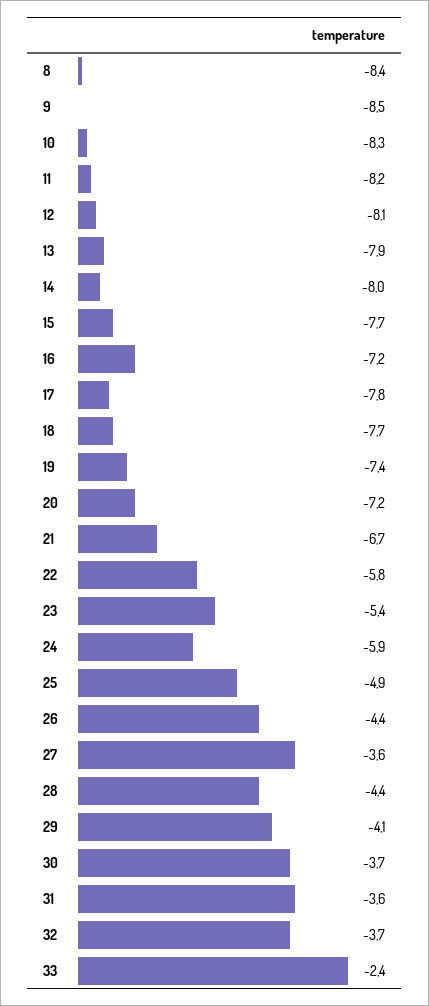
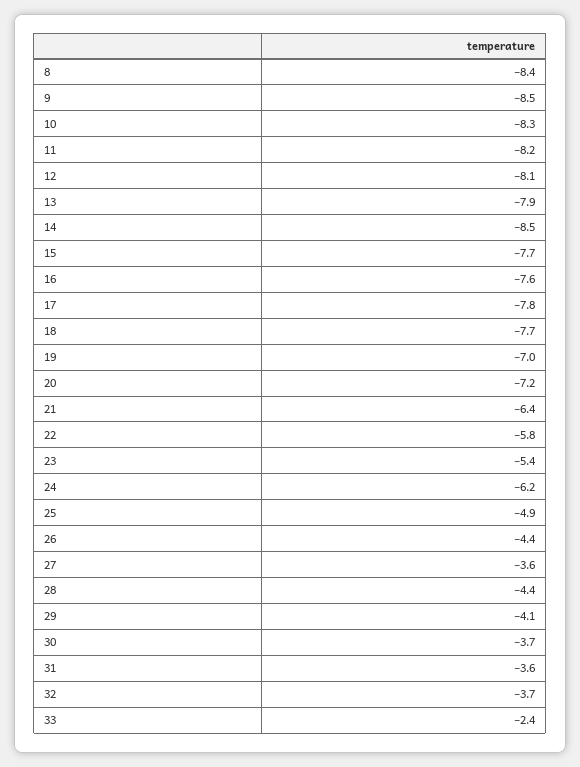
14: -8 -> -8.5
16: -7.2 -> -7.6
19: -7.4 -> -7
21: -6.7 -> -6.4
24: -5.9 -> -6.2

